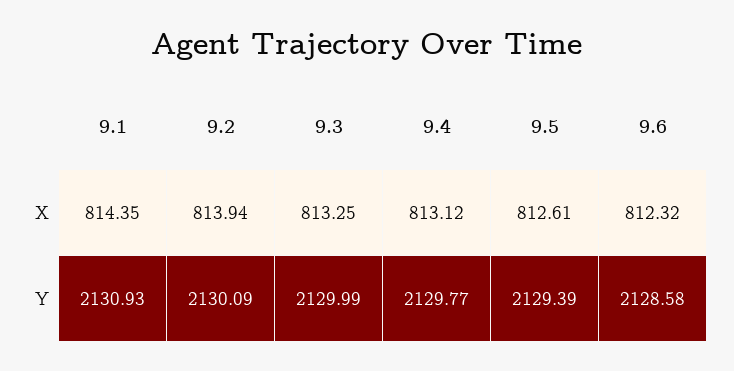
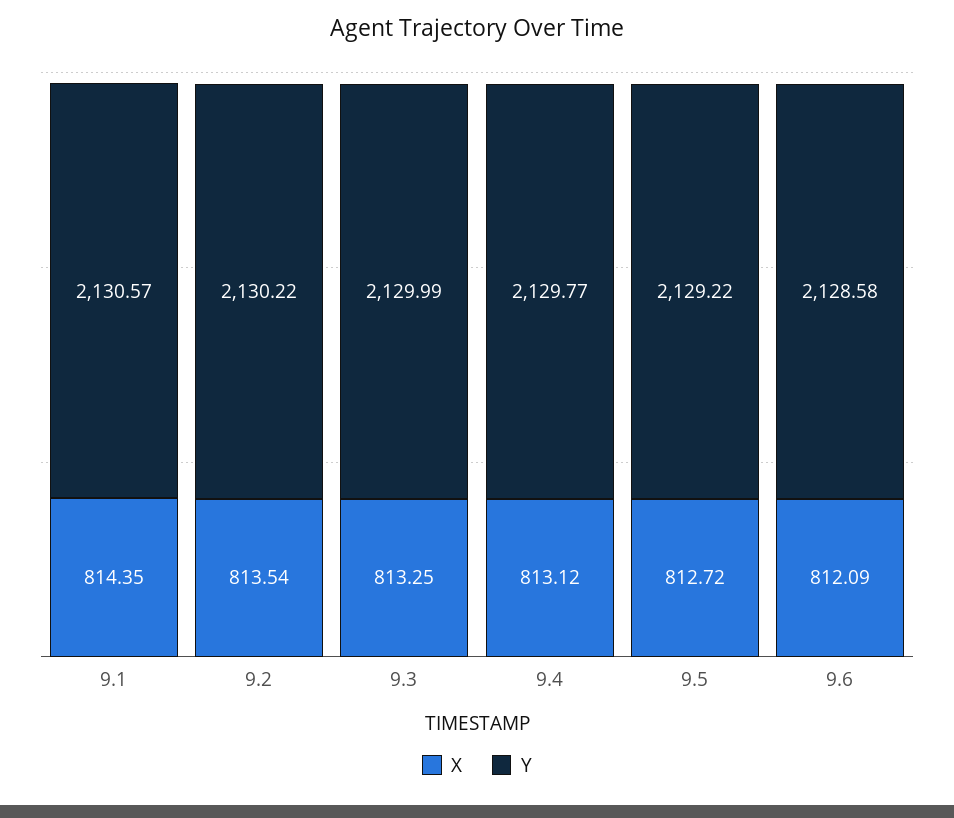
X, 9.2: 813.94 -> 813.54
X, 9.5: 812.61 -> 812.72
X, 9.6: 812.32 -> 812.09
Y, 9.1: 2130.93 -> 2130.57
Y, 9.2: 2130.09 -> 2130.22
Y, 9.5: 2129.39 -> 2129.22

